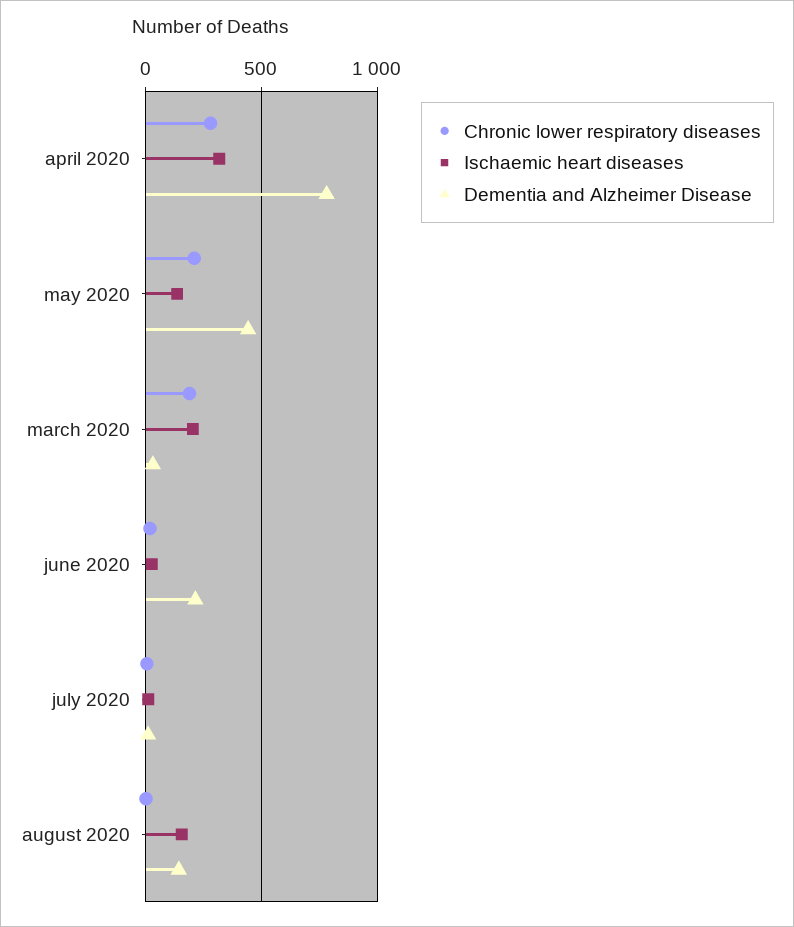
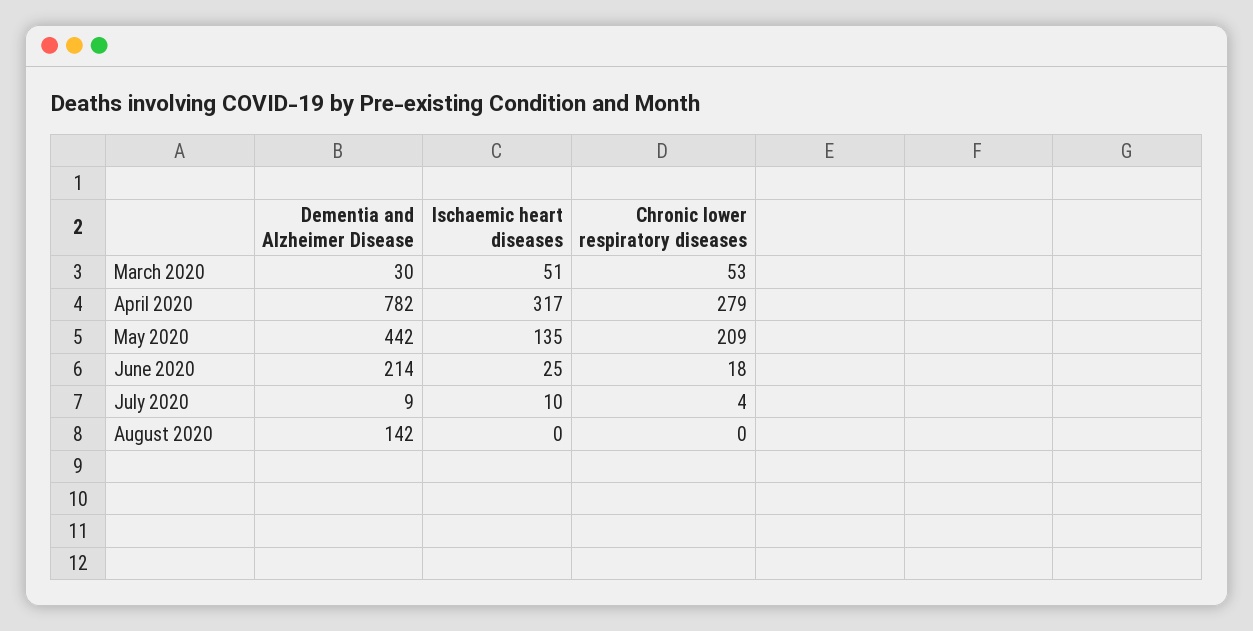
Chronic lower respiratory diseases, march 2020: 200 -> 53
Ischaemic heart diseases, march 2020: 200 -> 51
Ischaemic heart diseases, august 2020: 150 -> 0

